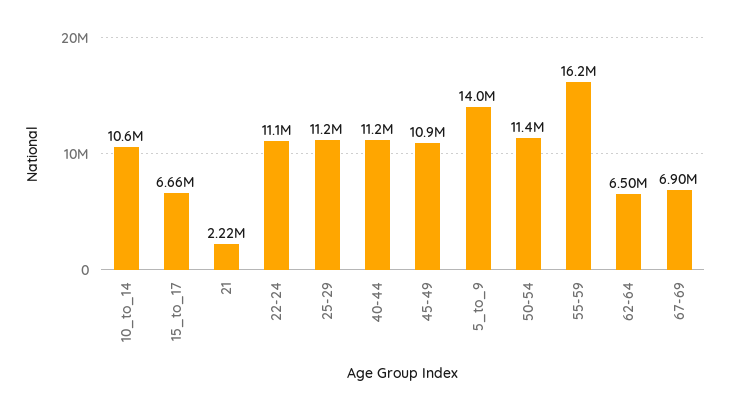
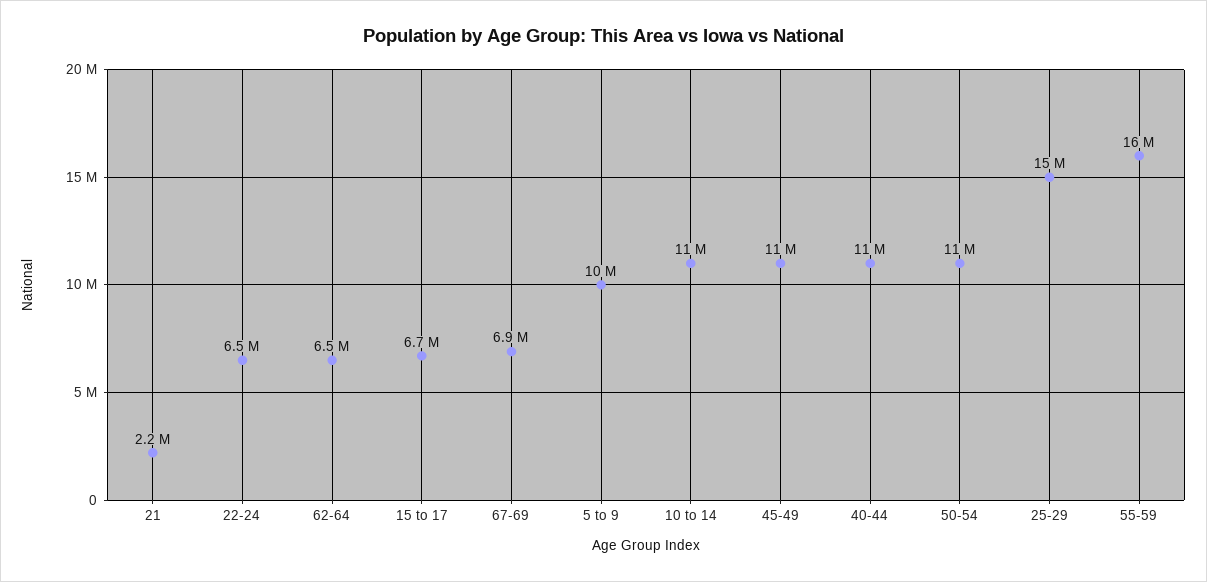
22-24: 11100000 -> 6500000
25-29: 11200000 -> 15000000
5_to_9: 14000000 -> 10000000

